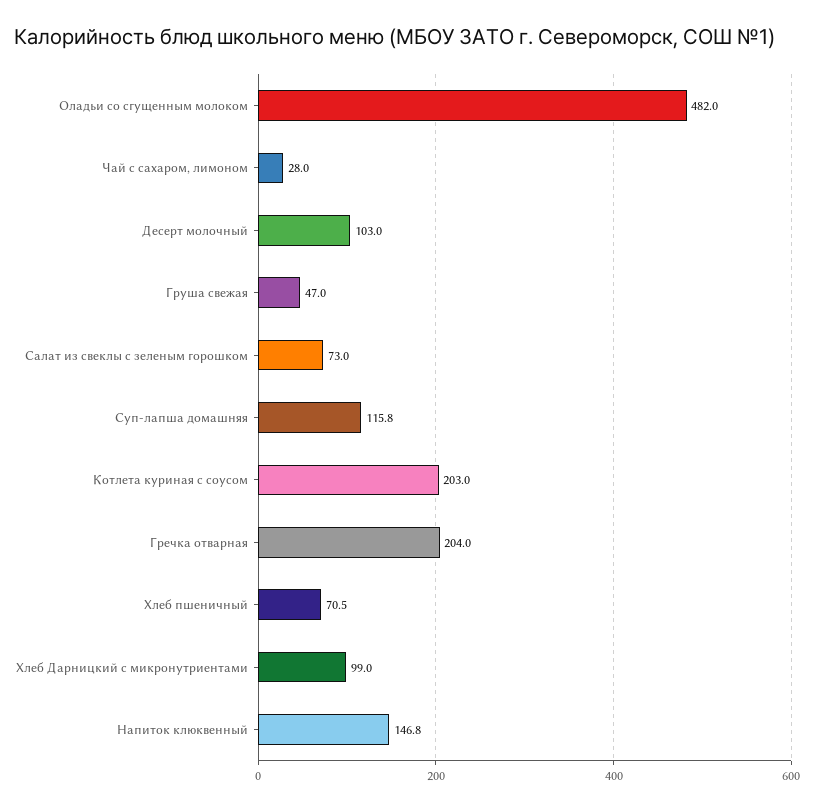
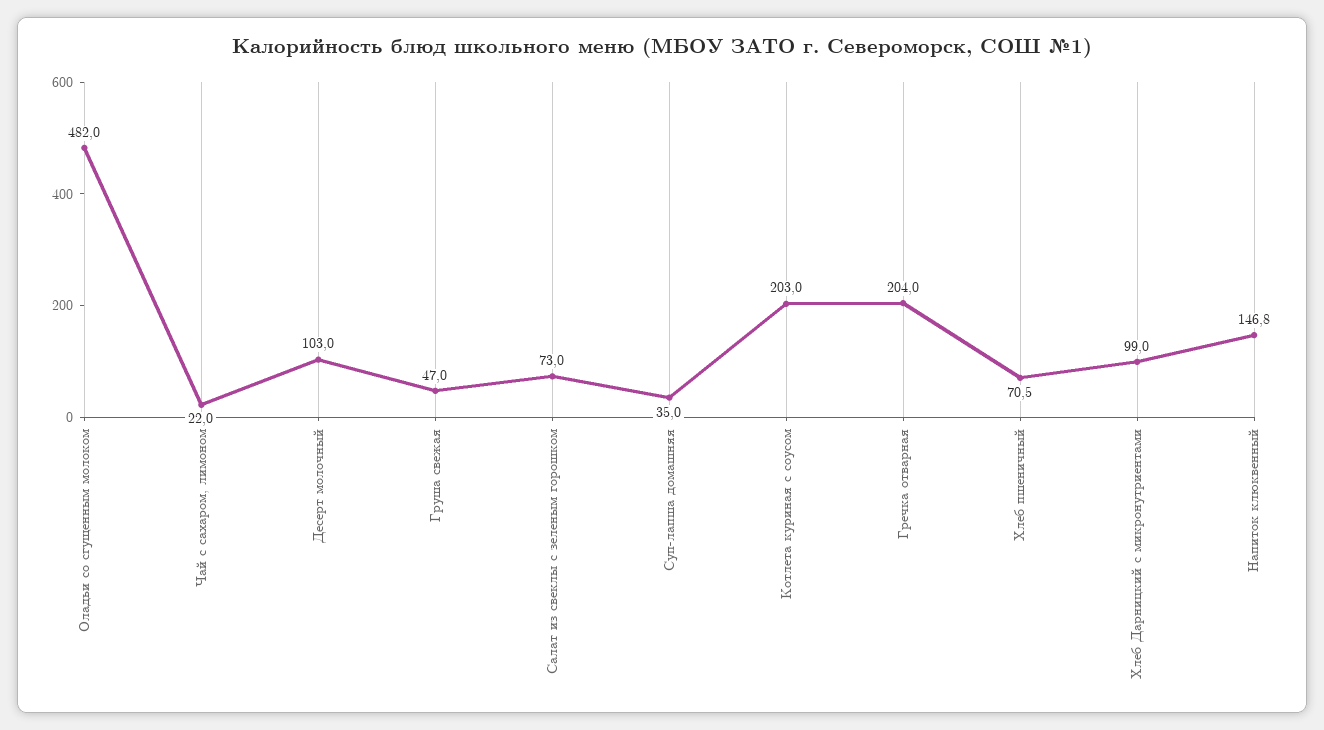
Чай с сахаром, лимоном: 28 -> 22
Суп-лапша домашняя: 115.8 -> 35

